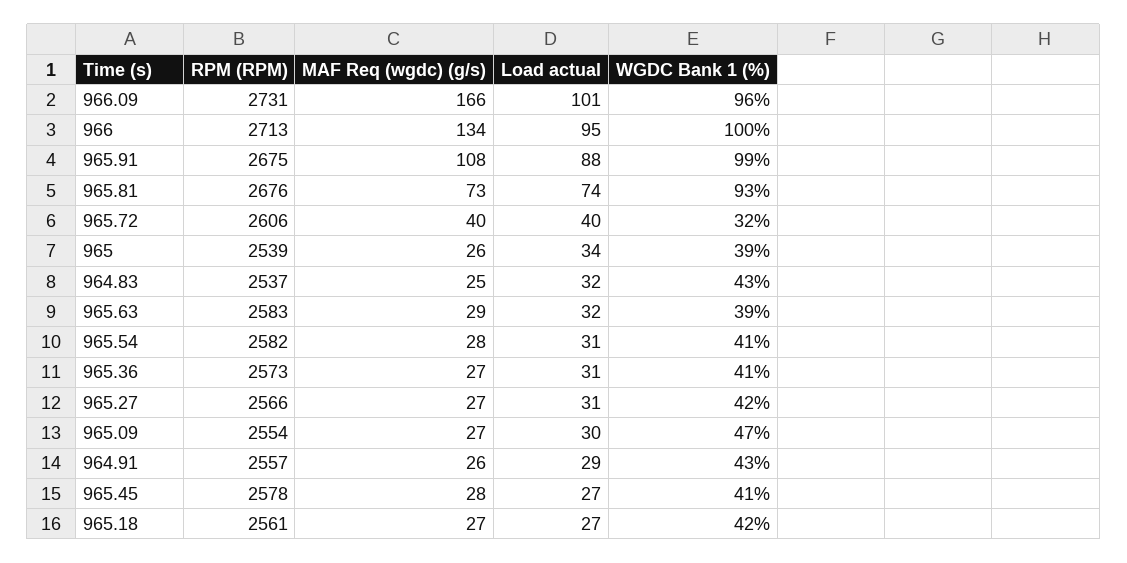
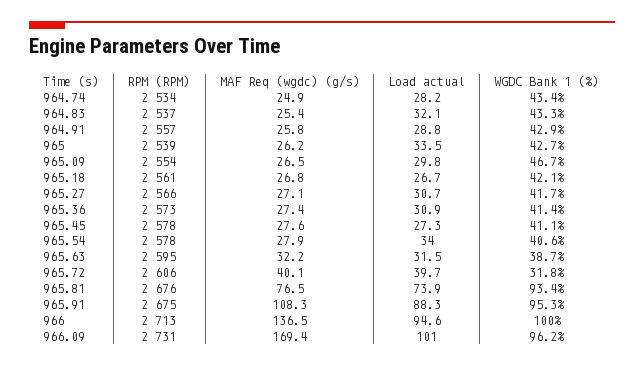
MAF Req (wgdc) (g/s), 966.09: 166 -> 169.4
MAF Req (wgdc) (g/s), 966: 134 -> 136.5
WGDC Bank 1 (%), 965.91: 99 -> 95.3
MAF Req (wgdc) (g/s), 965.81: 73 -> 76.5
WGDC Bank 1 (%), 965: 39 -> 42.7
RPM (RPM), 965.63: 2583 -> 2595
MAF Req (wgdc) (g/s), 965.63: 29 -> 32.2
RPM (RPM), 965.54: 2582 -> 2578
Load actual, 965.54: 31 -> 34
RPM (RPM), 964.74: none -> 2534
MAF Req (wgdc) (g/s), 964.74: none -> 24.9
Load actual, 964.74: none -> 28.2
WGDC Bank 1 (%), 964.74: none -> 43.4

